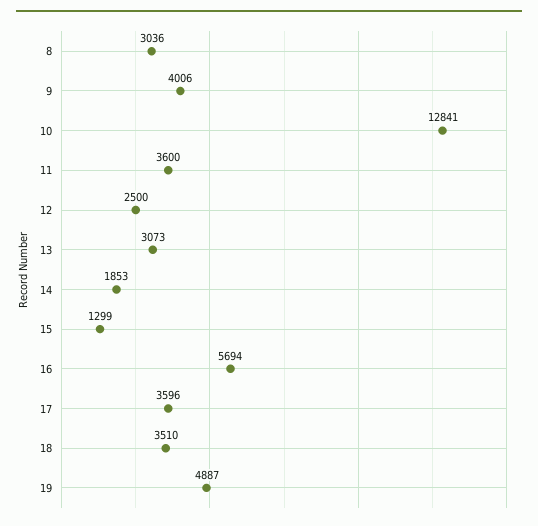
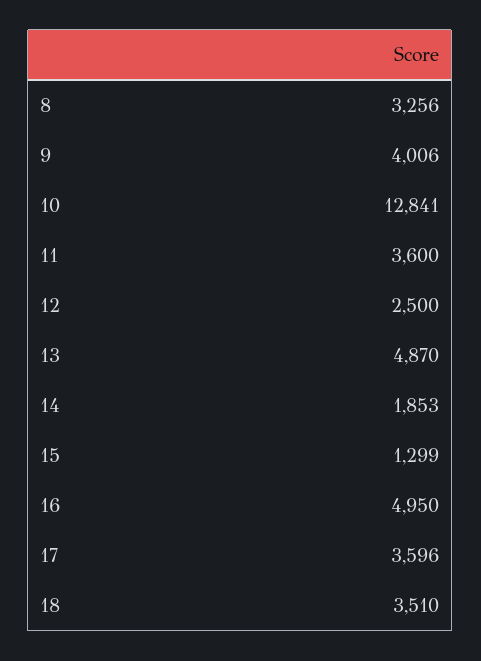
8: 3036 -> 3256
13: 3073 -> 4870
16: 5694 -> 4950
19: 4887 -> none

